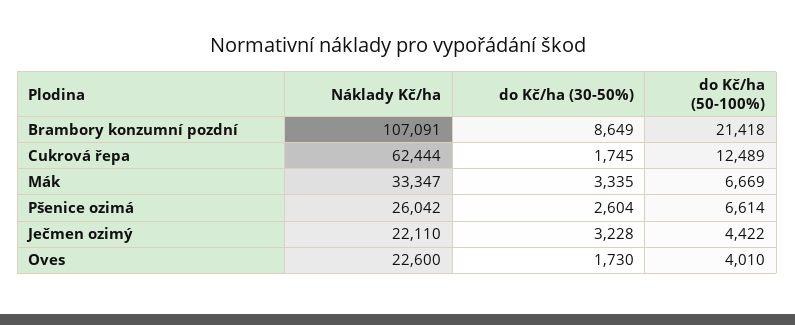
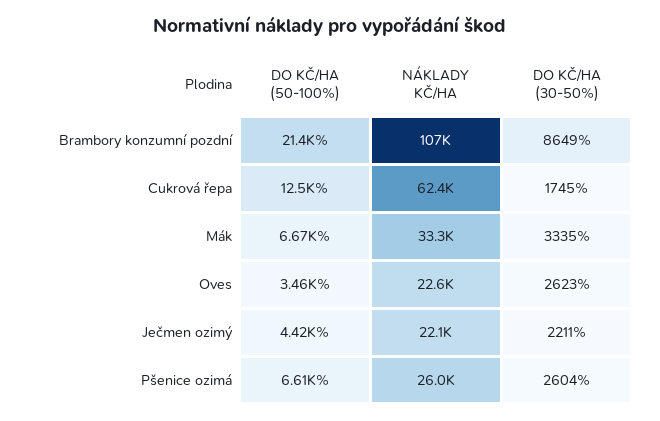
do Kč/ha (30-50%), Ječmen ozimý: 3228 -> 2211
do Kč/ha (30-50%), Oves: 1730 -> 2623
do Kč/ha (50-100%), Oves: 4010 -> 3460

